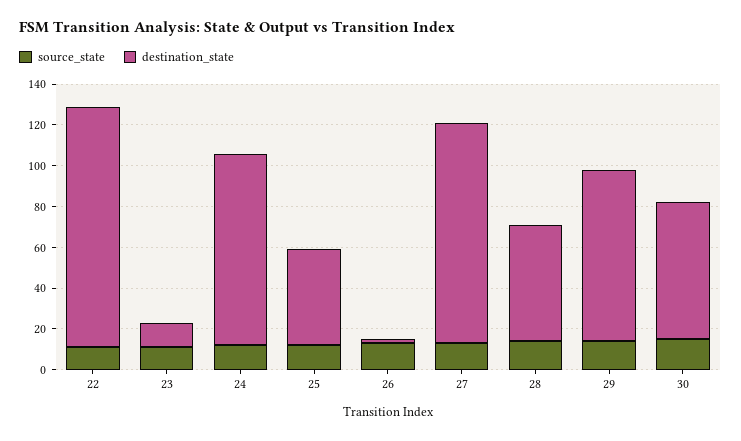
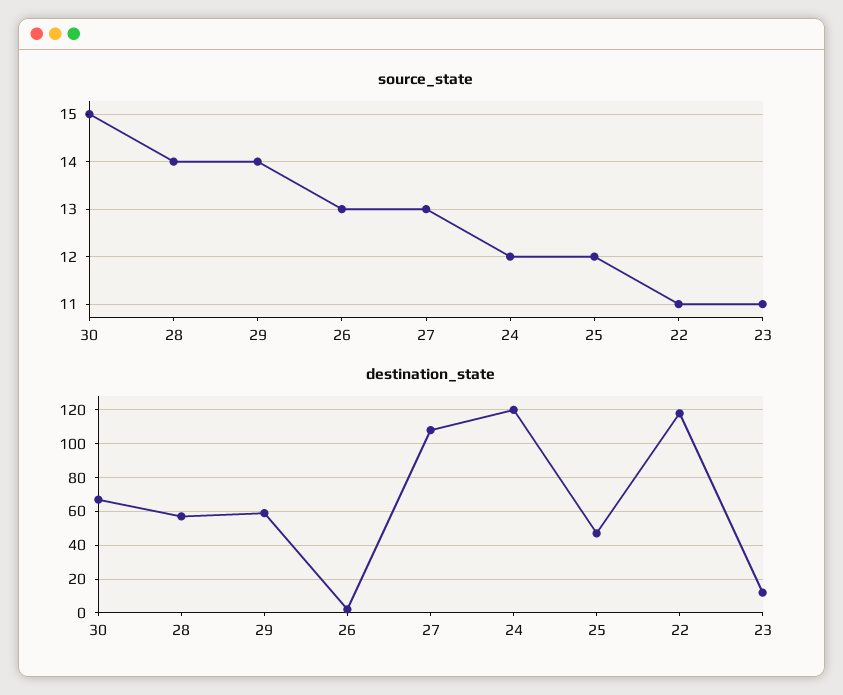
destination_state, 24: 95 -> 120
destination_state, 29: 85 -> 60

